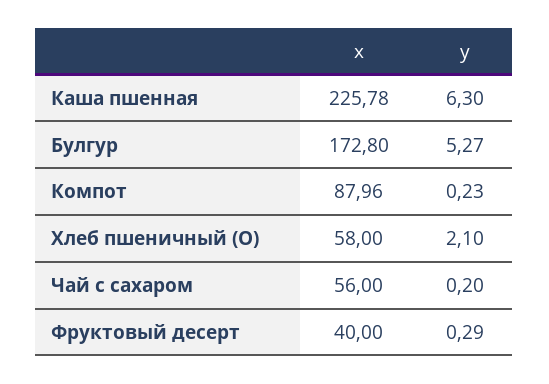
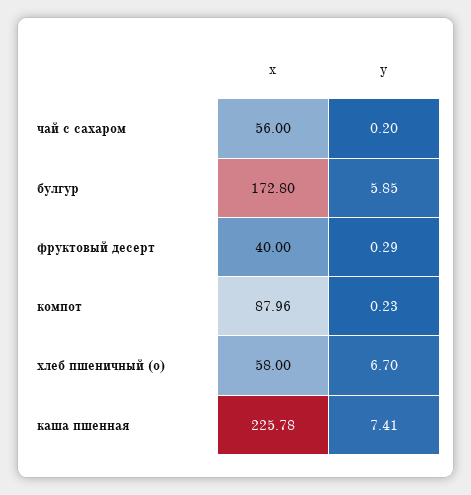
y, Каша пшенная: 6.3 -> 7.41
y, Булгур: 5.27 -> 5.85
y, Хлеб пшеничный (О): 2.1 -> 6.7

